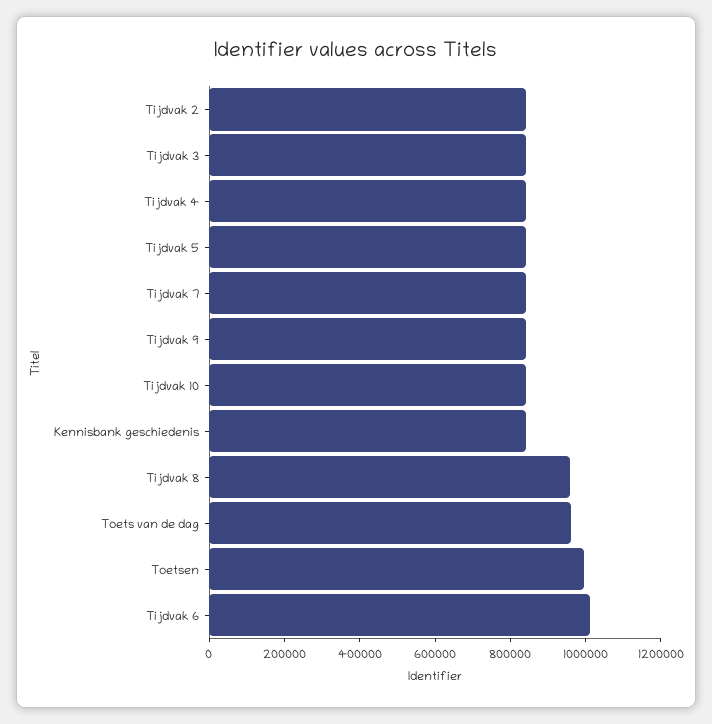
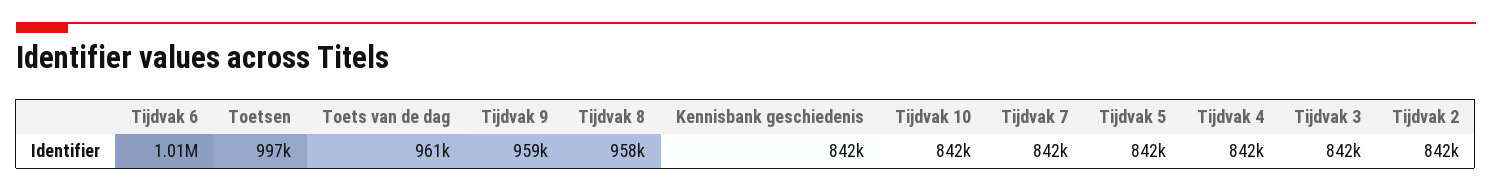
Tijdvak 9: 850000 -> 959000

